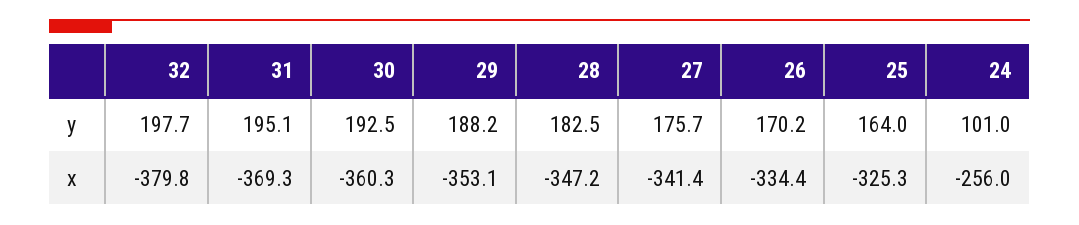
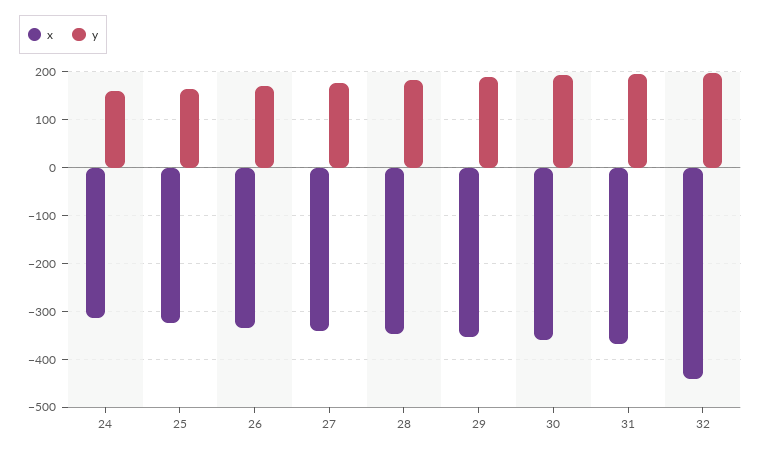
y, 24: 101 -> 160
x, 32: -379.8 -> -440
x, 24: -256 -> -320

